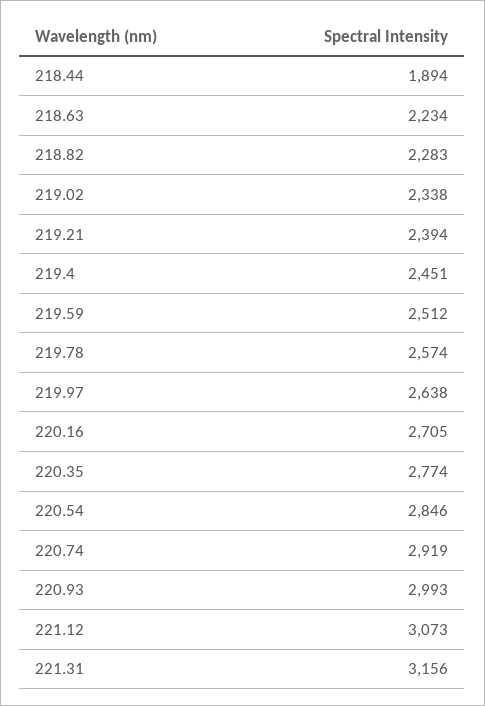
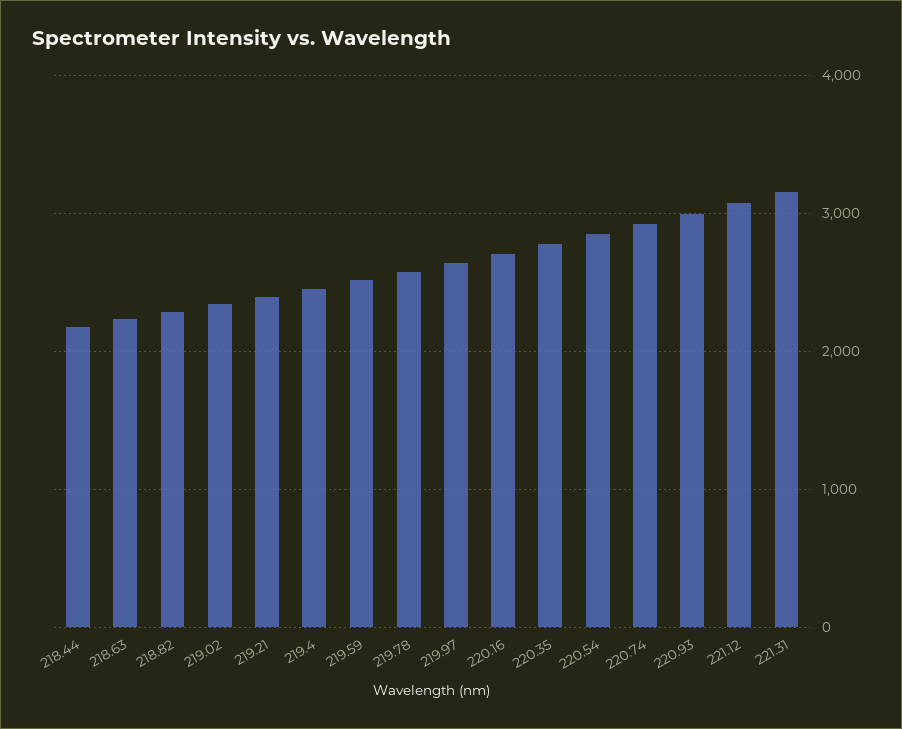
218.44: 1894 -> 2200

